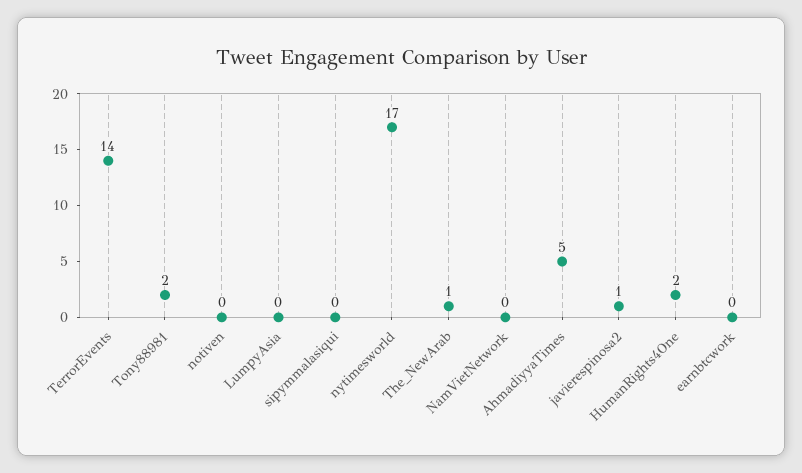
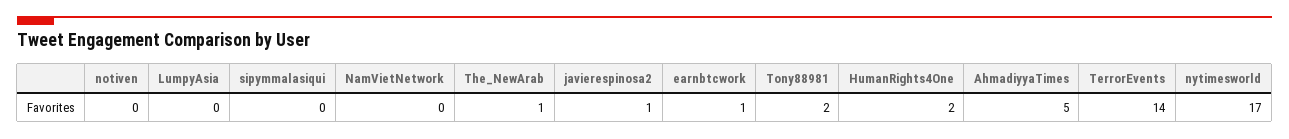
earnbtcwork: 0 -> 1

